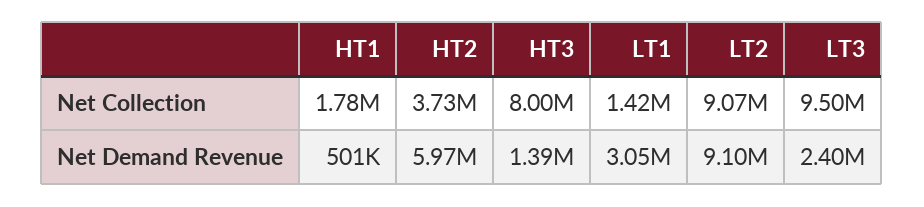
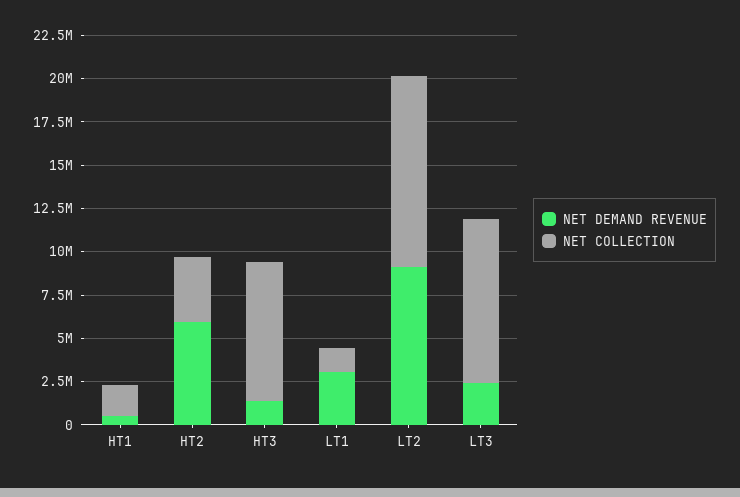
Net Collection, LT2: 9070000 -> 11000000

